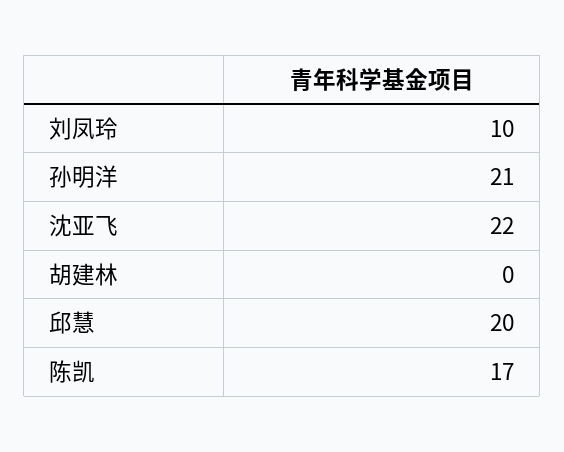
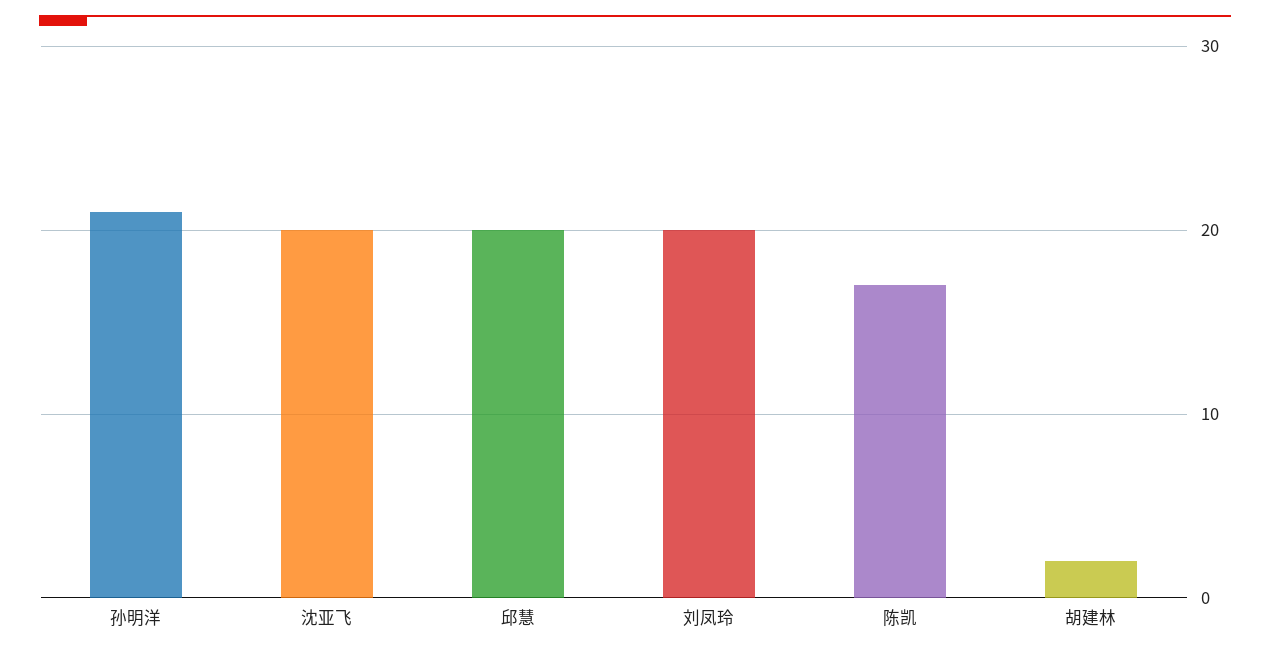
刘凤玲: 10 -> 20
沈亚飞: 22 -> 20
胡建林: 0 -> 2

